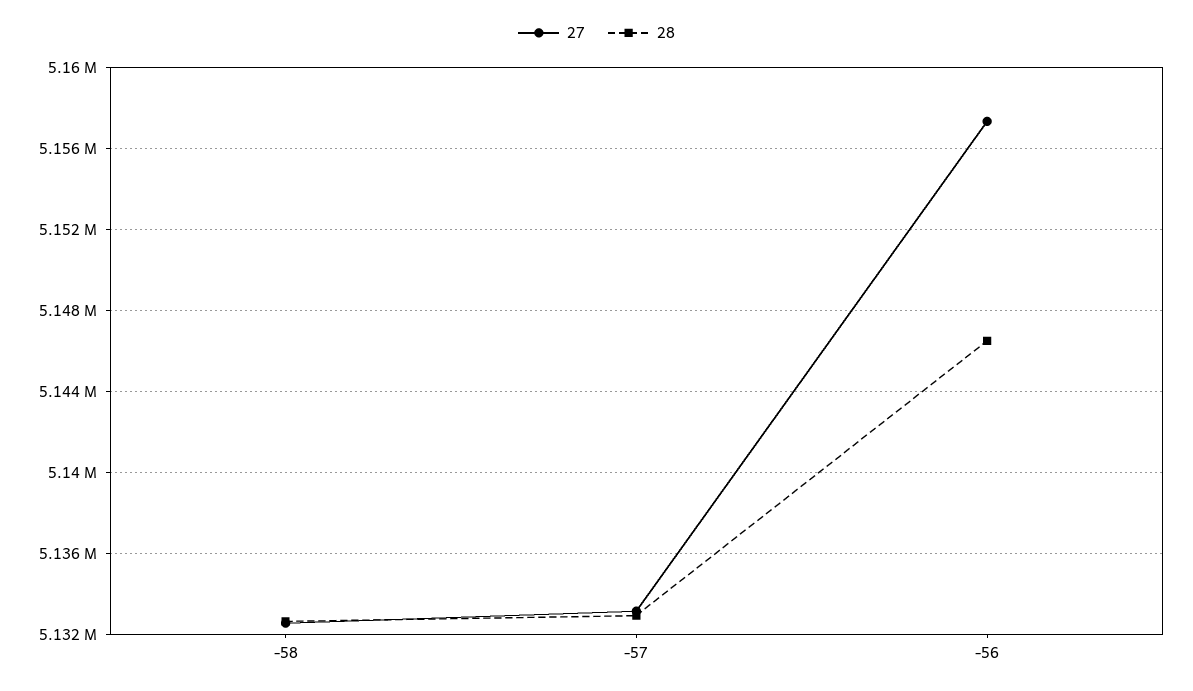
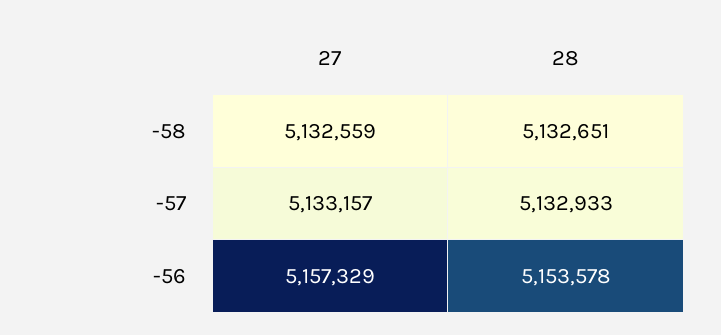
28, -56: 5146500 -> 5153578

